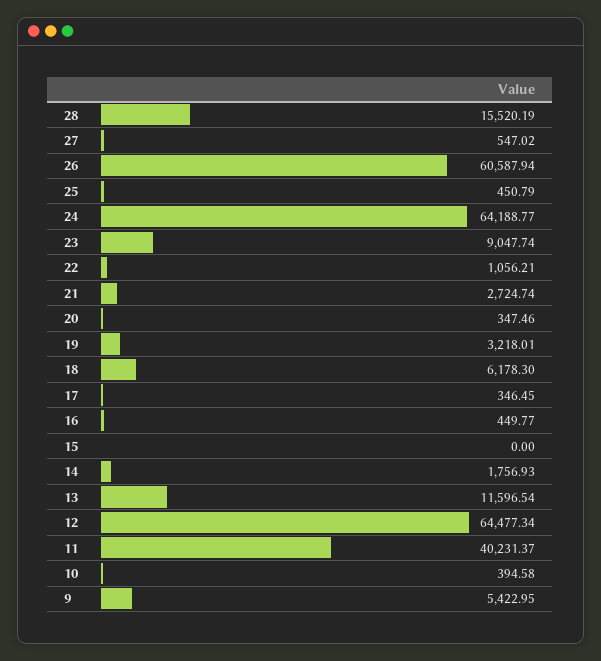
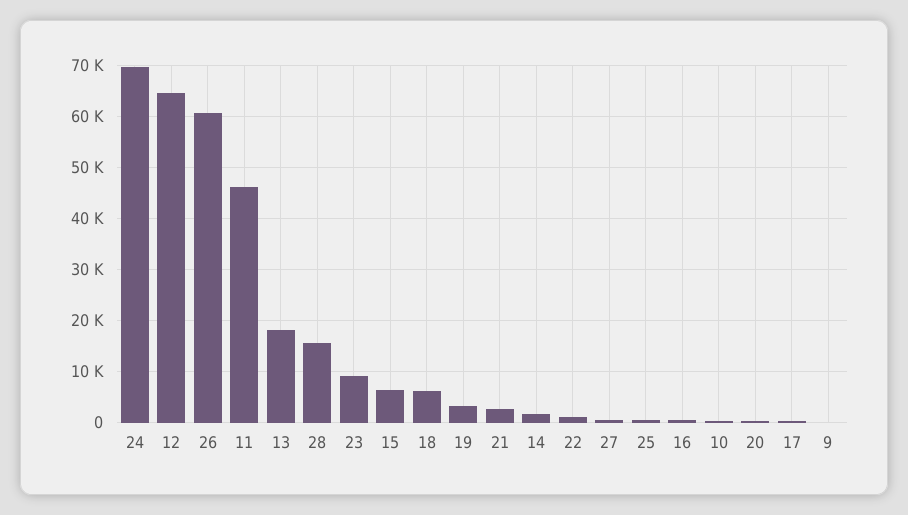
24: 64188.77 -> 70000
15: 0 -> 6000
13: 11596.54 -> 18000
11: 40231.37 -> 46000
9: 5422.95 -> 0

